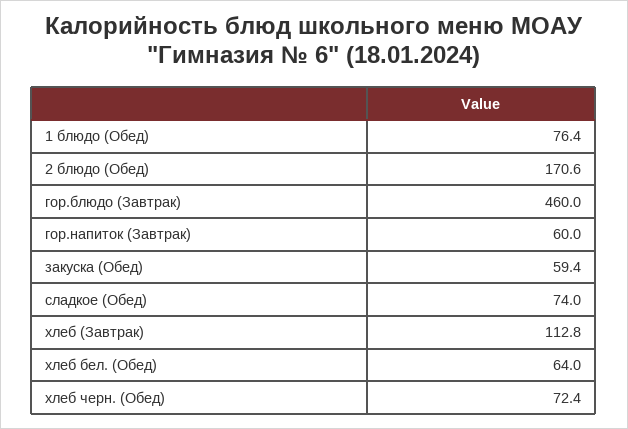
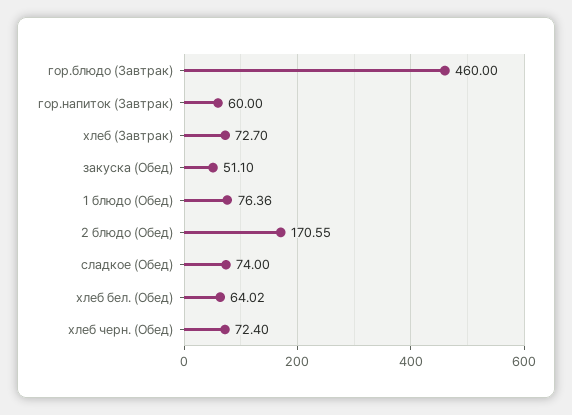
закуска (Обед): 59.4 -> 51.1
хлеб (Завтрак): 112.8 -> 72.7

